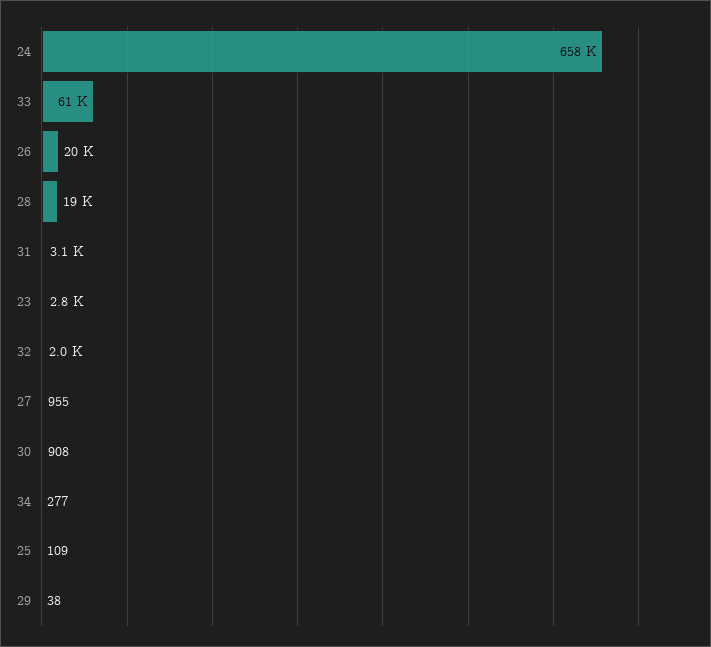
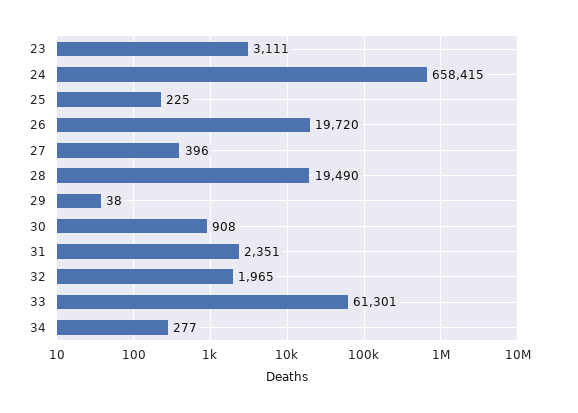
31: 3100 -> 2351
23: 2800 -> 3111
27: 955 -> 396
25: 109 -> 225

